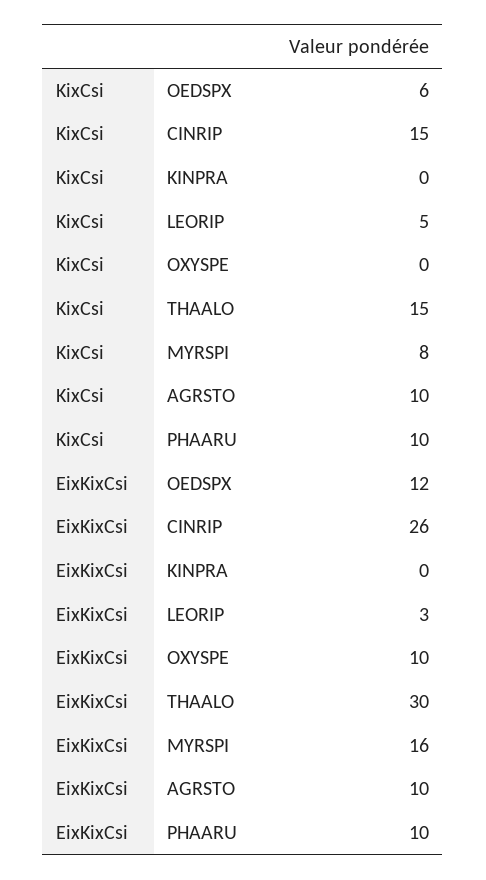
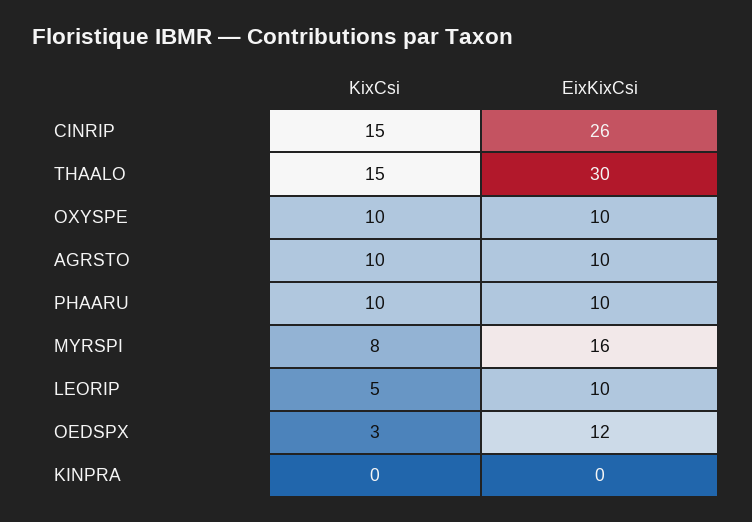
KixCsi, OEDSPX: 6 -> 3
KixCsi, OXYSPE: 0 -> 10
EixKixCsi, LEORIP: 3 -> 10

